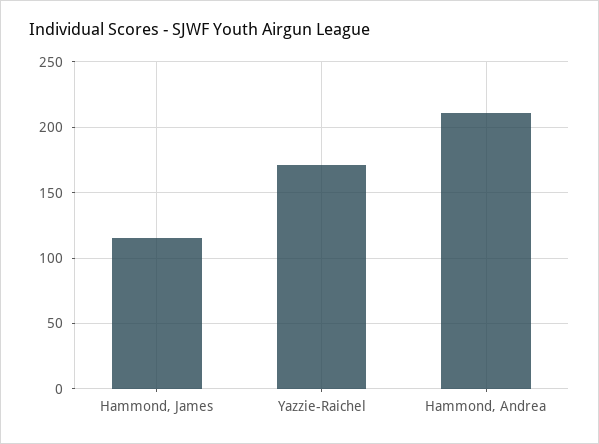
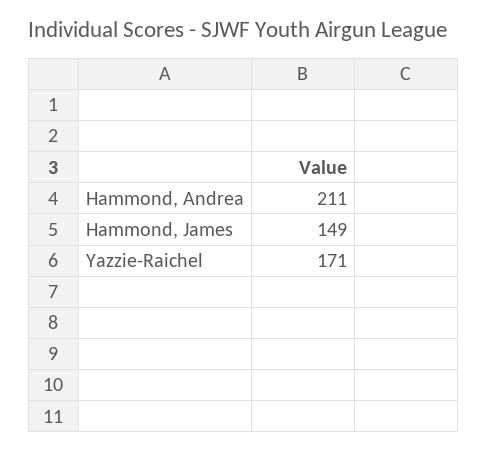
Hammond, James: 115 -> 149

